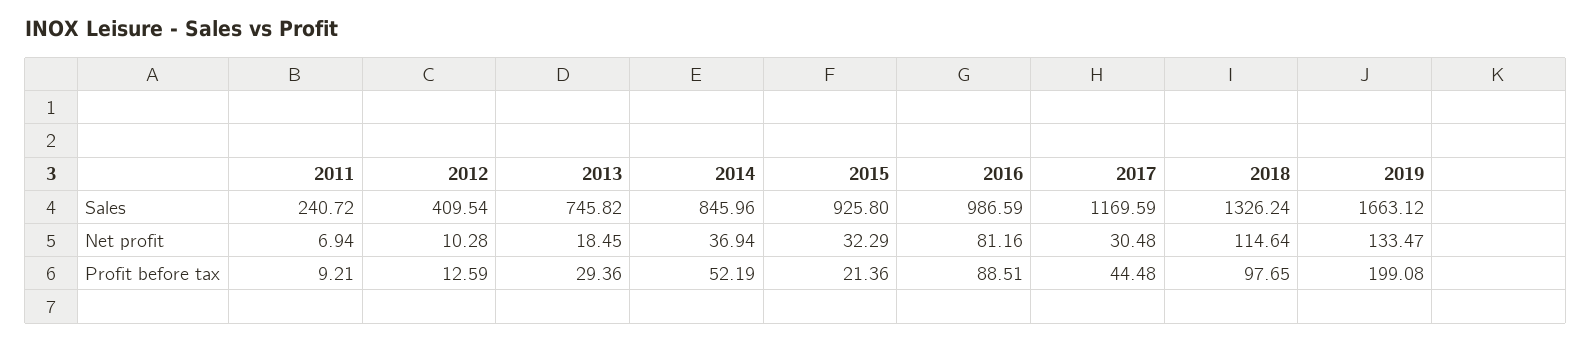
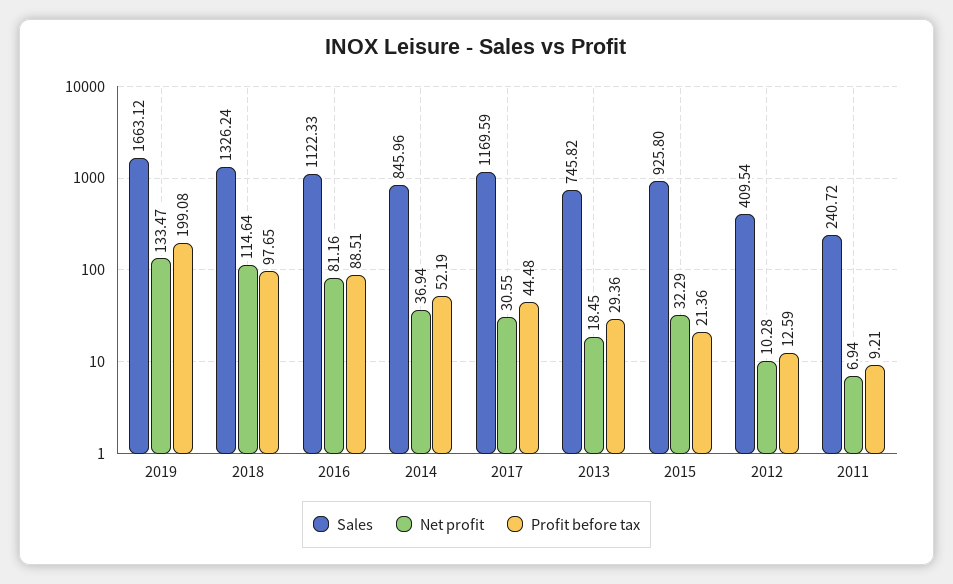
Sales, 2016: 986.59 -> 1122.33
Net profit, 2017: 30.48 -> 30.55

